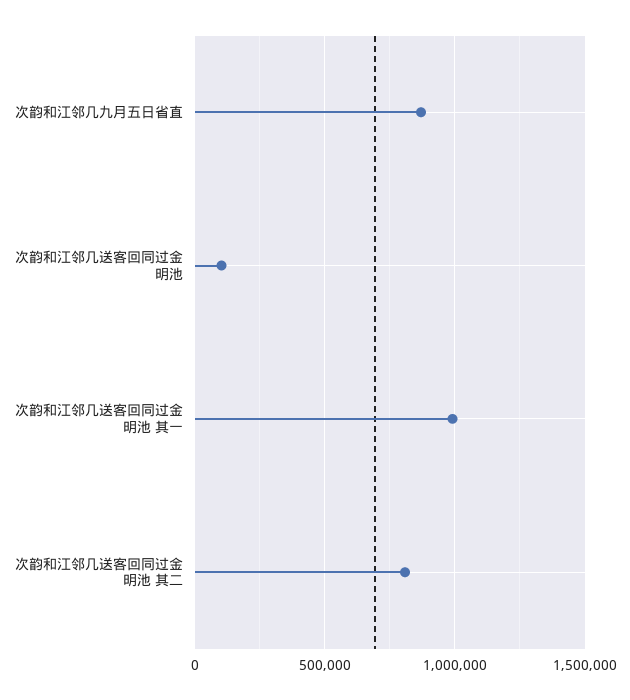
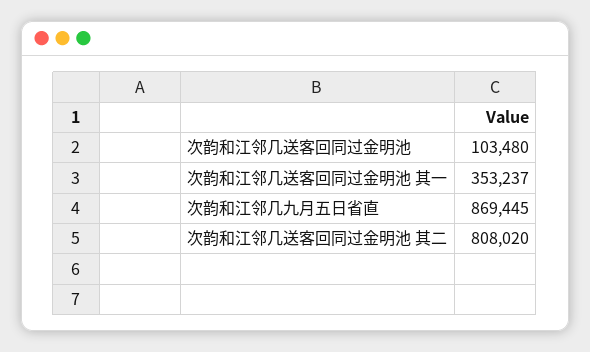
次韵和江邻几送客回同过金明池 其一: 1000000 -> 353237

